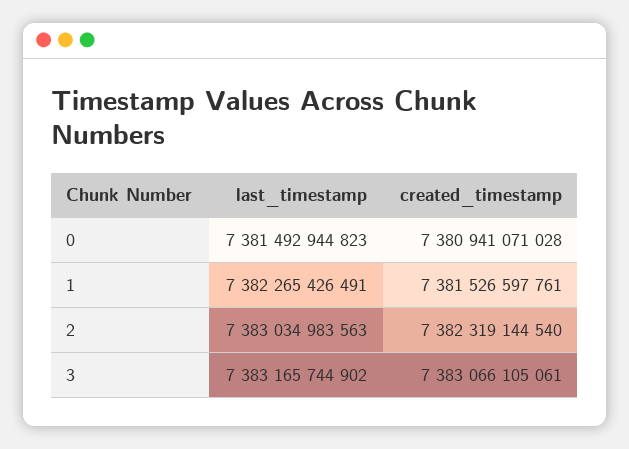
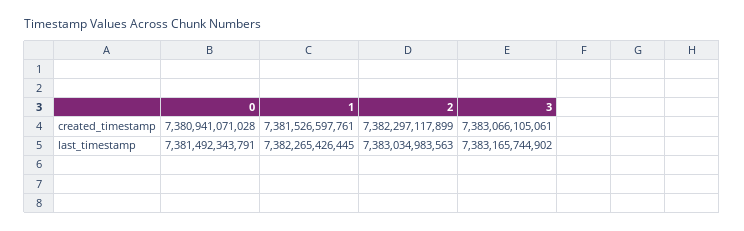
last_timestamp, 0: 7381492944823 -> 7381492343791
last_timestamp, 1: 7382265426491 -> 7382265426445
created_timestamp, 2: 7382319144540 -> 7382297117899

